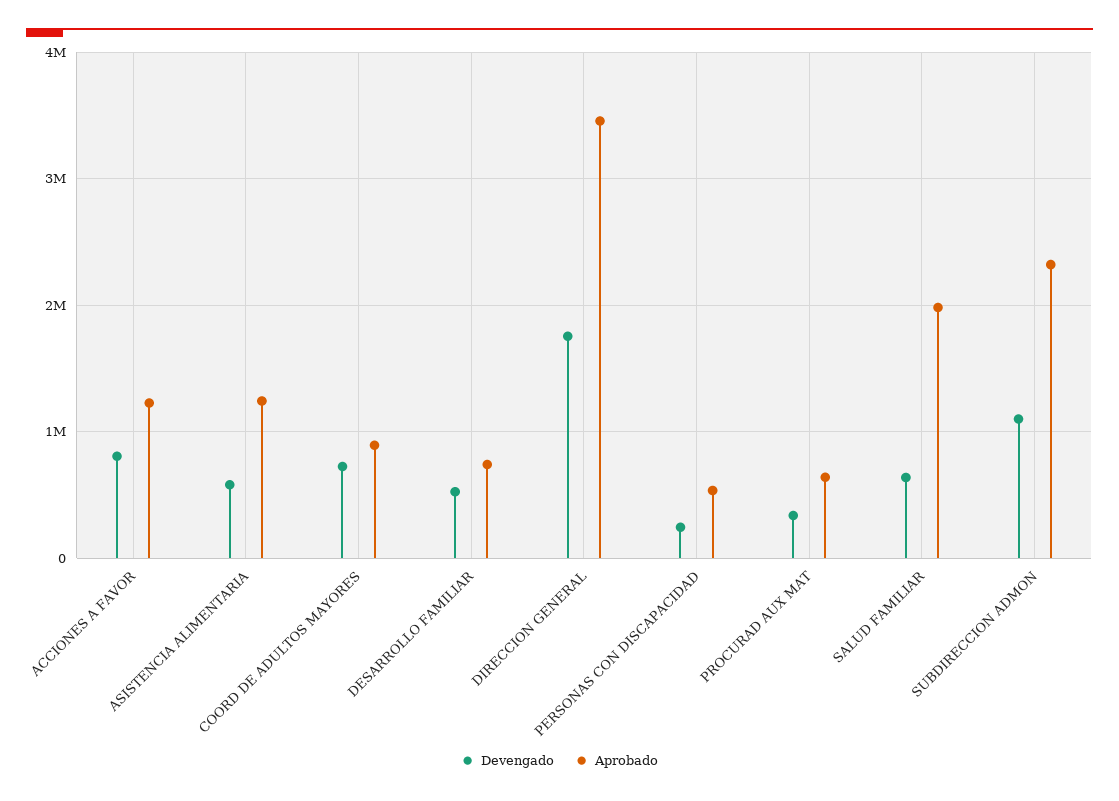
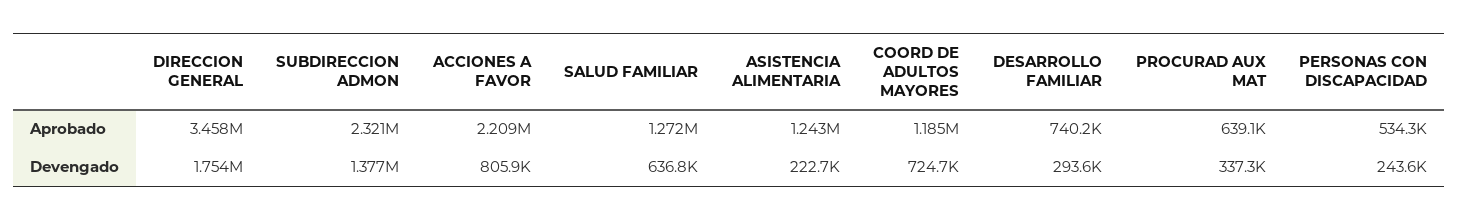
Aprobado, ACCIONES A FAVOR: 1200000 -> 2209000
Devengado, ASISTENCIA ALIMENTARIA: 600000 -> 222700
Aprobado, COORD DE ADULTOS MAYORES: 900000 -> 1185000
Devengado, DESARROLLO FAMILIAR: 500000 -> 293600
Aprobado, SALUD FAMILIAR: 2000000 -> 1272000
Devengado, SUBDIRECCION ADMON: 1100000 -> 1377000

